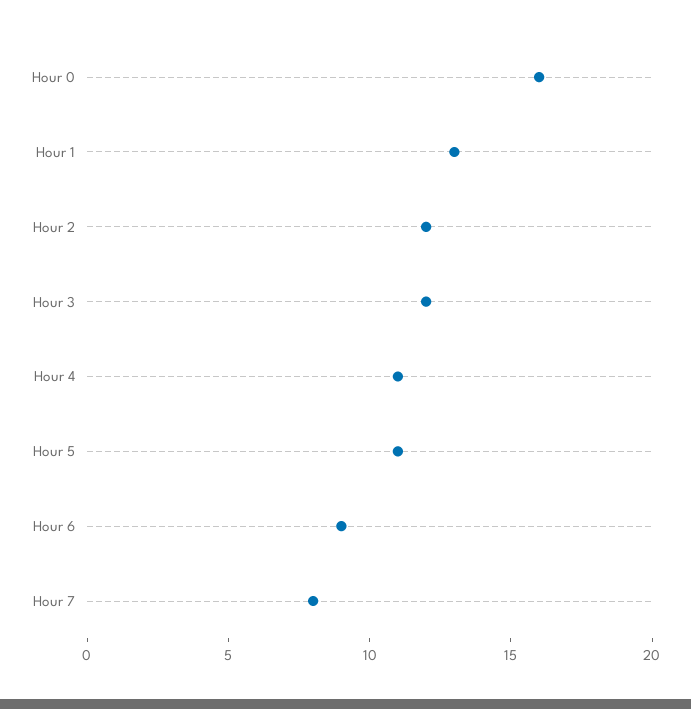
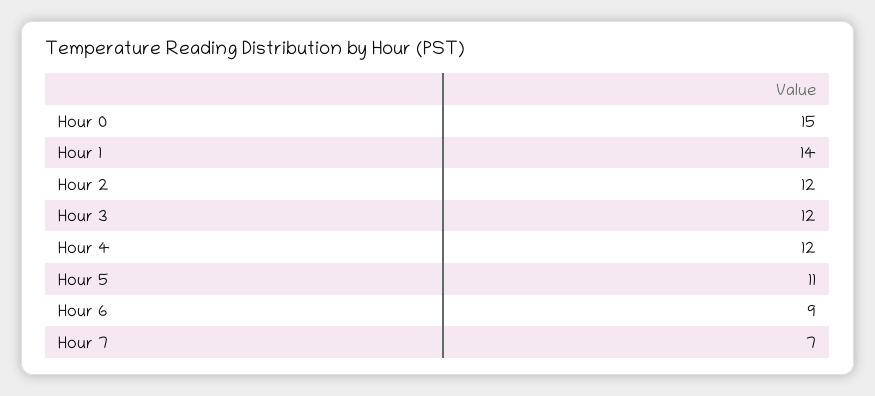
Hour 0: 16 -> 15
Hour 1: 13 -> 14
Hour 4: 11 -> 12
Hour 7: 8 -> 7

